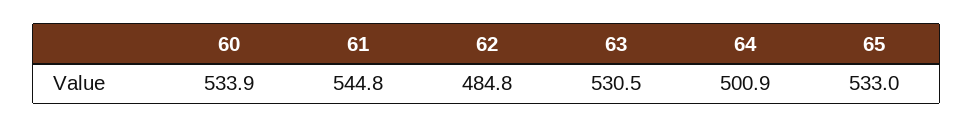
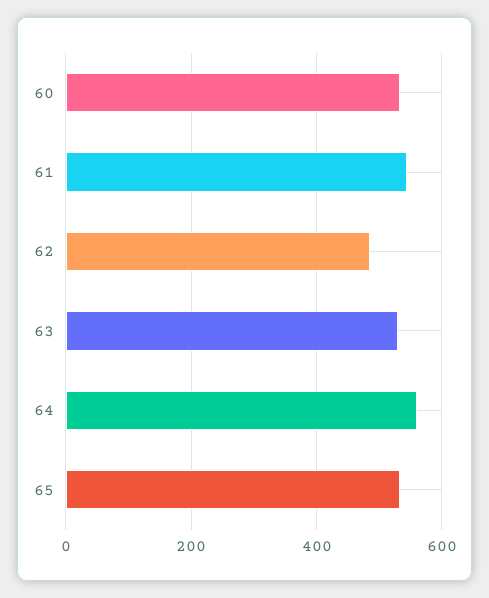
64: 500.9 -> 560

